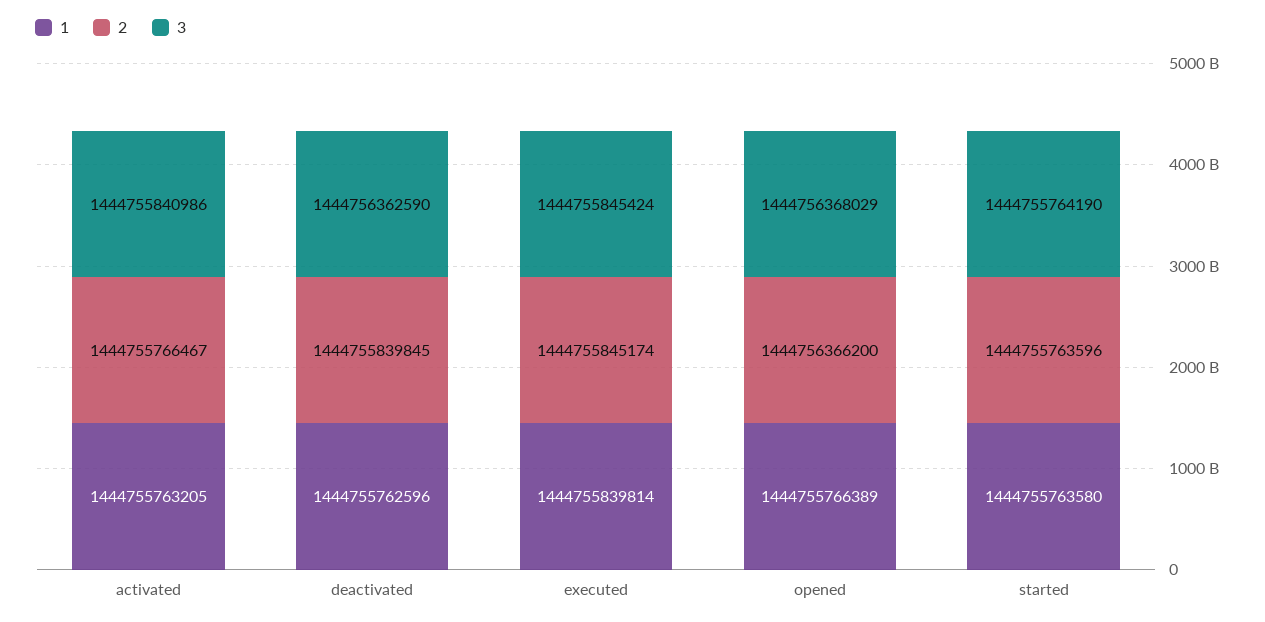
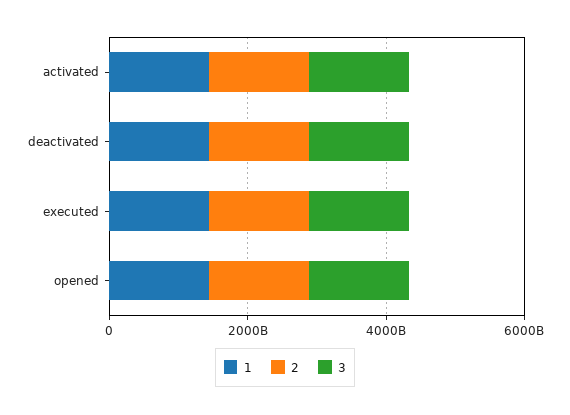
1, started: 1444755763580 -> none
2, started: 1444755763596 -> none
3, started: 1444755764190 -> none

